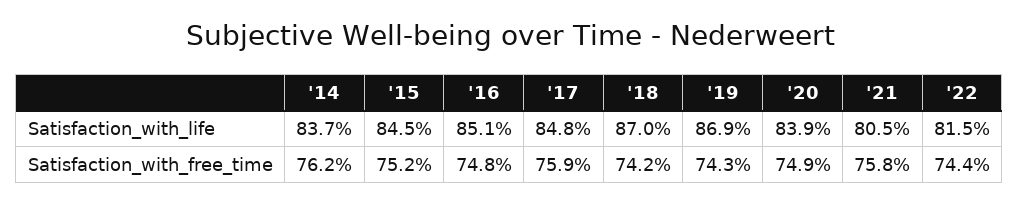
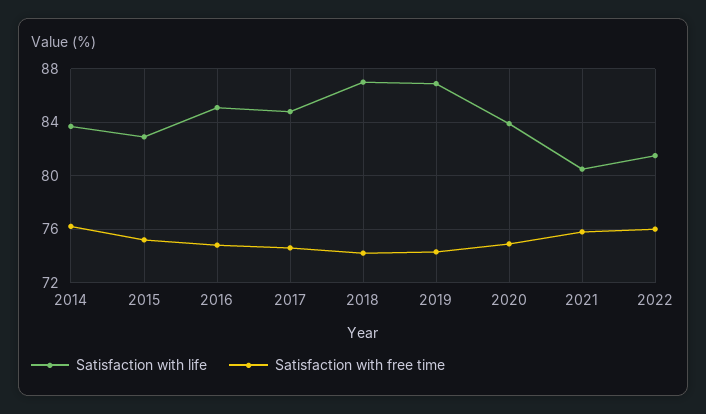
Satisfaction_with_life, '15: 84.5 -> 83
Satisfaction_with_free_time, '17: 75.9 -> 74.5
Satisfaction_with_free_time, '22: 74.4 -> 76

